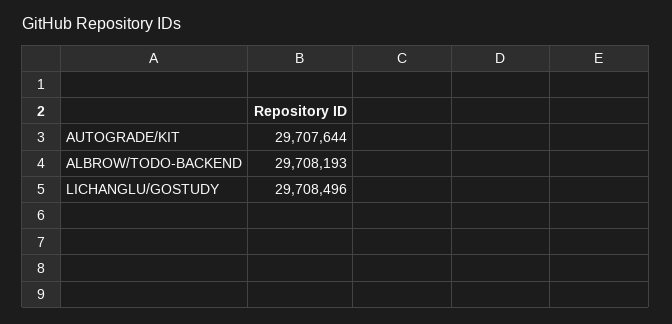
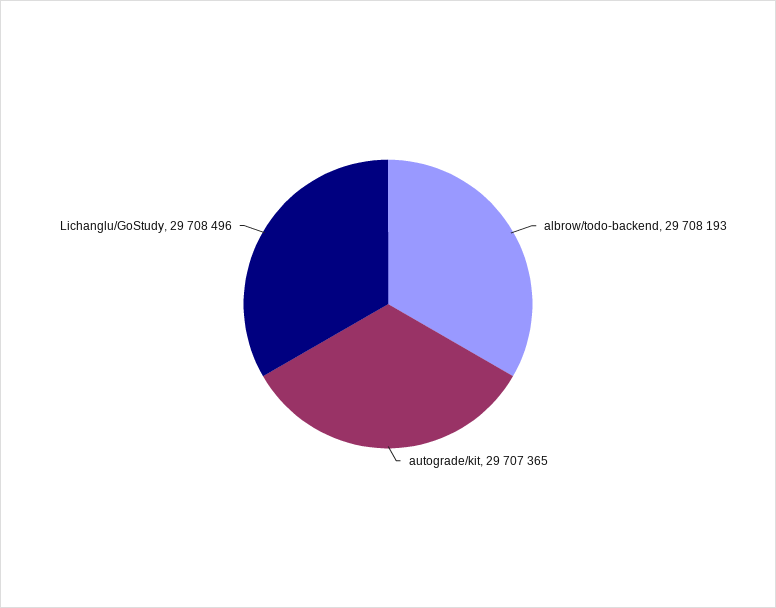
AUTOGRADE/KIT: 29707644 -> 29707365

